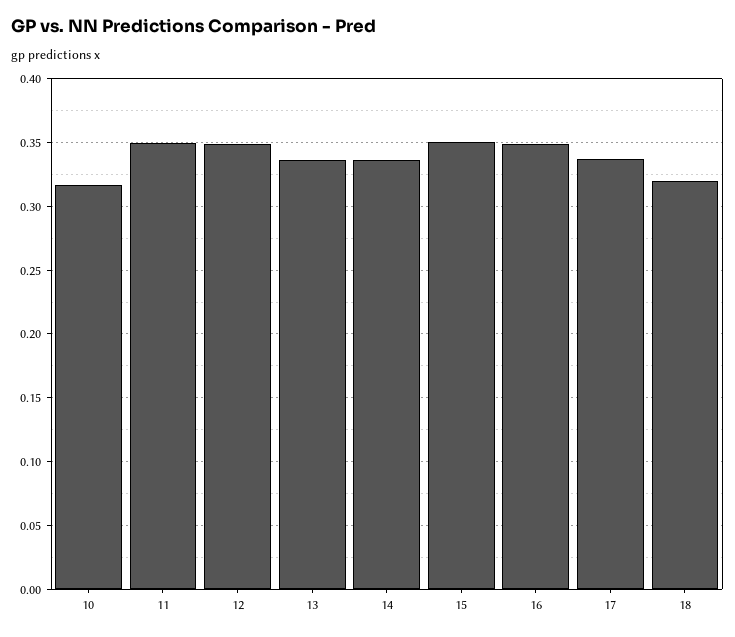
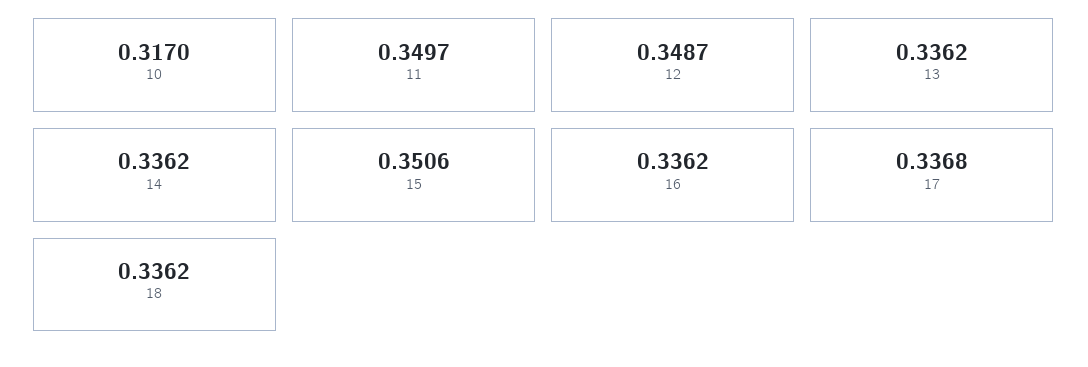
16: 0.35 -> 0.3362
18: 0.32 -> 0.3362

